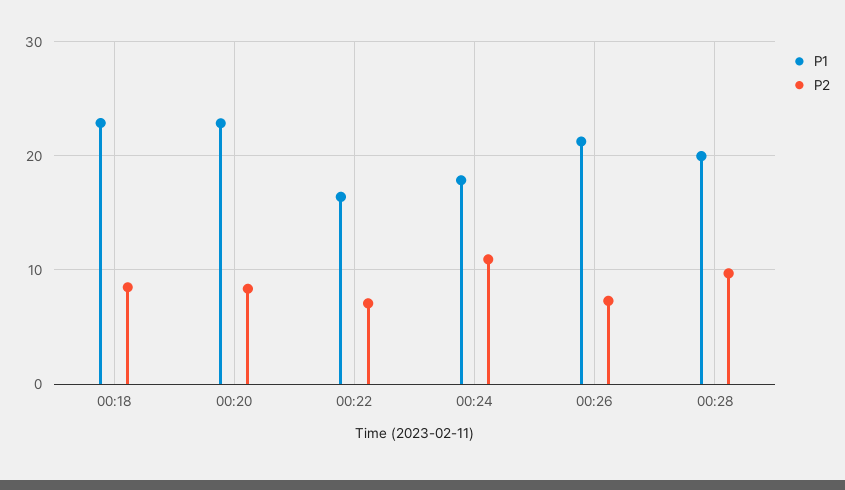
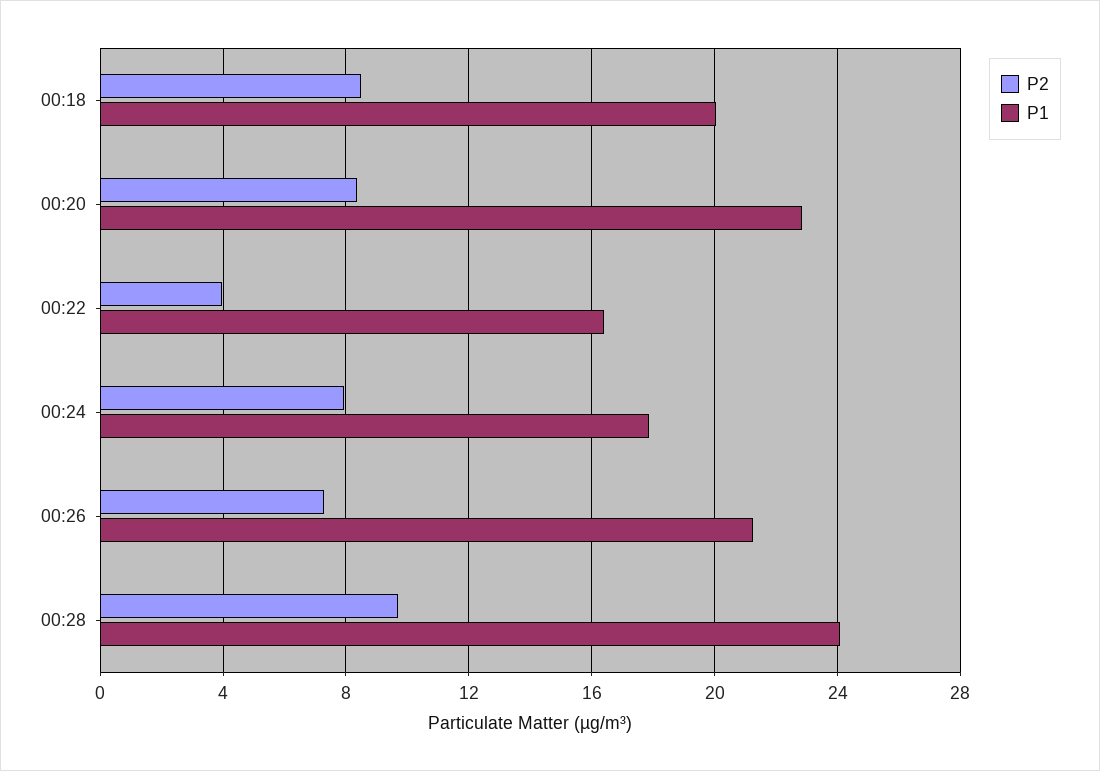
P1, 00:18: 23 -> 20
P2, 00:22: 7 -> 4
P2, 00:24: 11 -> 8
P1, 00:28: 20 -> 24

